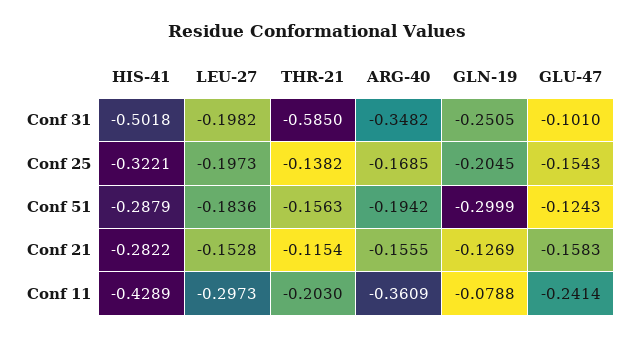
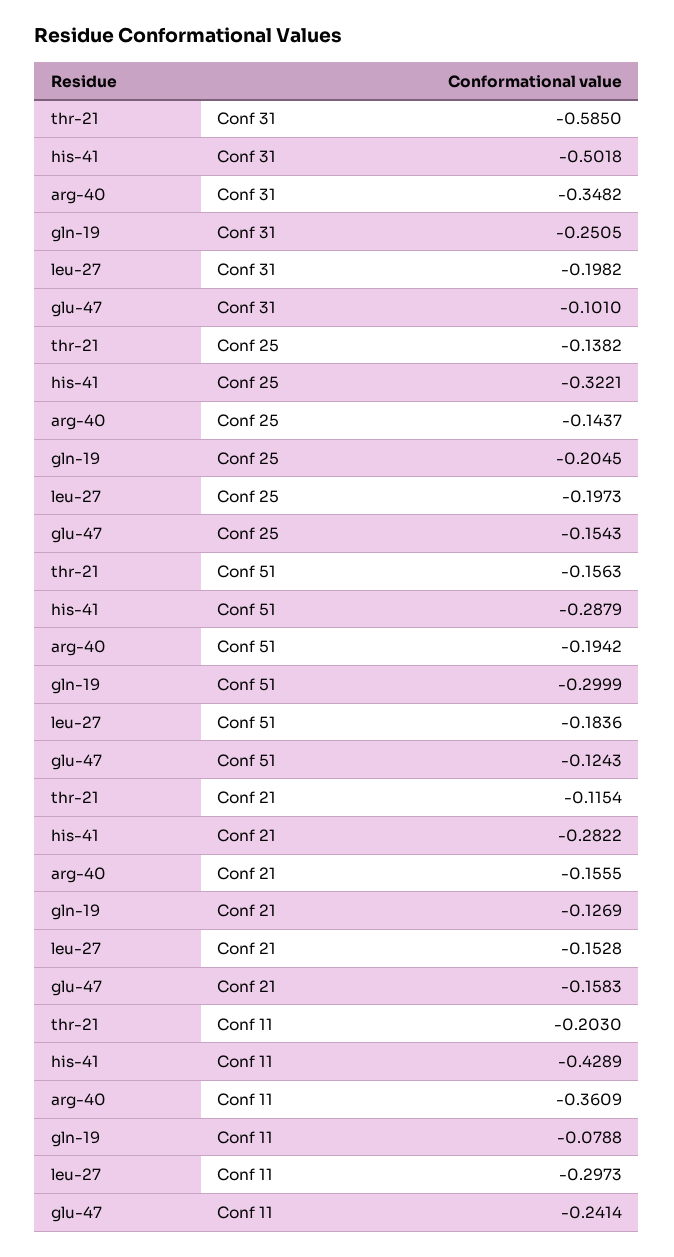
ARG-40, Conf 25: -0.1685 -> -0.1437

